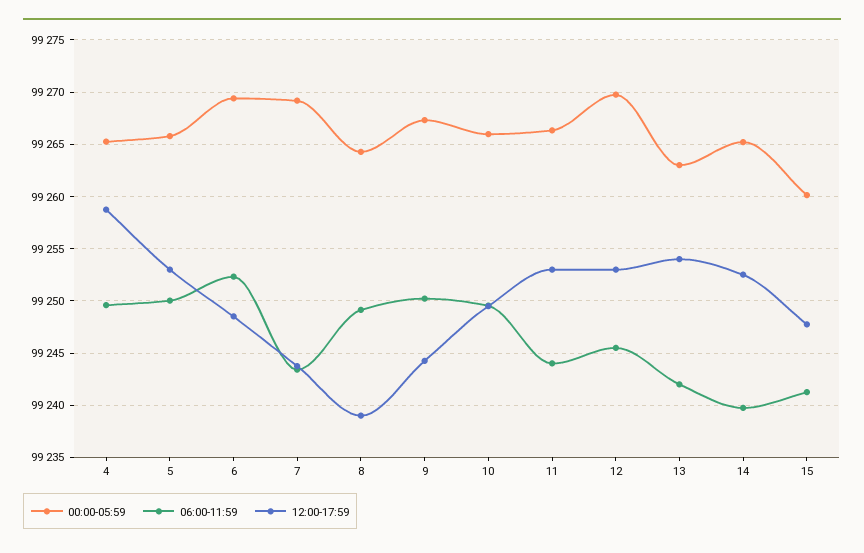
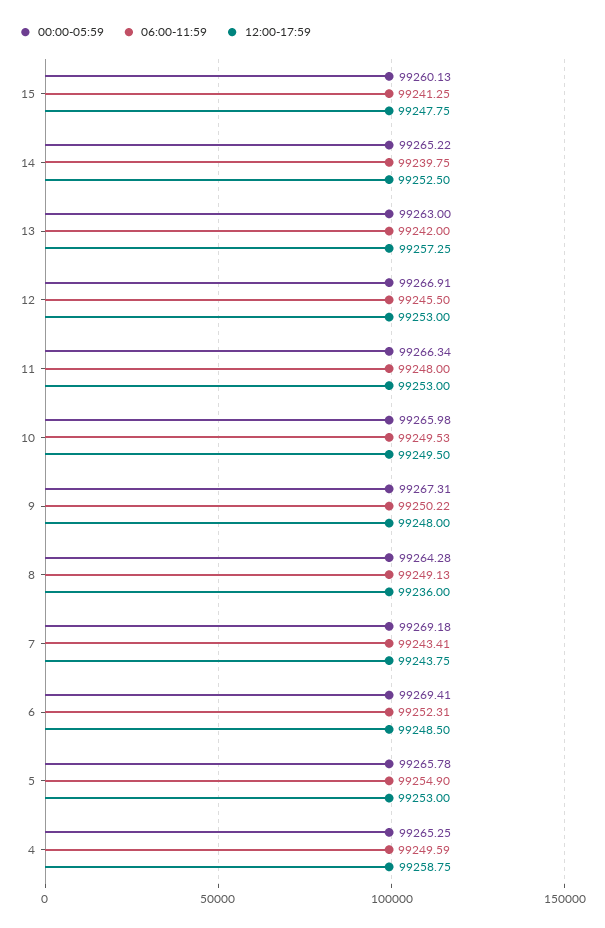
06:00-11:59, 5: 99250 -> 99254.9
12:00-17:59, 8: 99239 -> 99236
12:00-17:59, 9: 99244 -> 99248
06:00-11:59, 11: 99244 -> 99248
00:00-05:59, 12: 99270 -> 99266.91
12:00-17:59, 13: 99254 -> 99257.25

